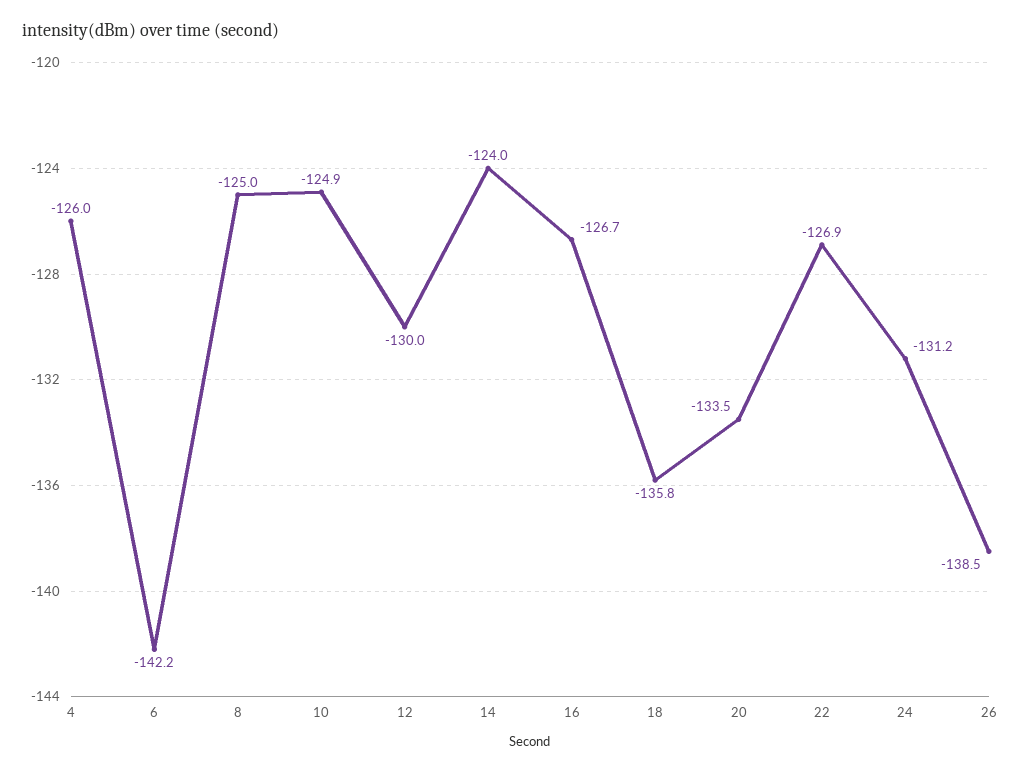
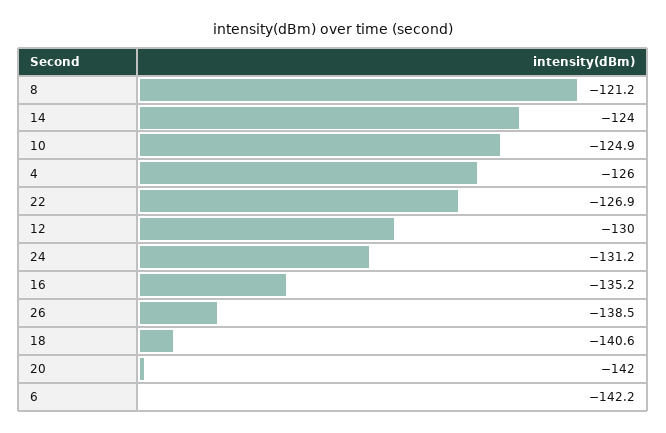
8: -125 -> -121.2
16: -126.7 -> -135.2
18: -135.8 -> -140.6
20: -133.5 -> -142

